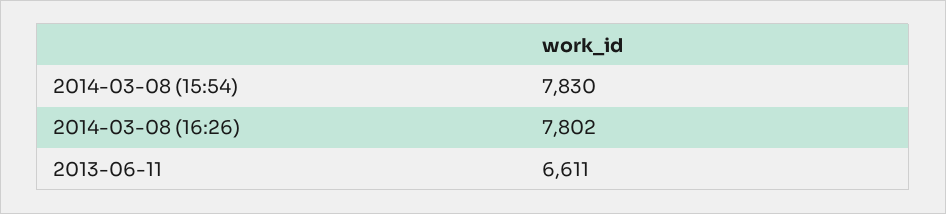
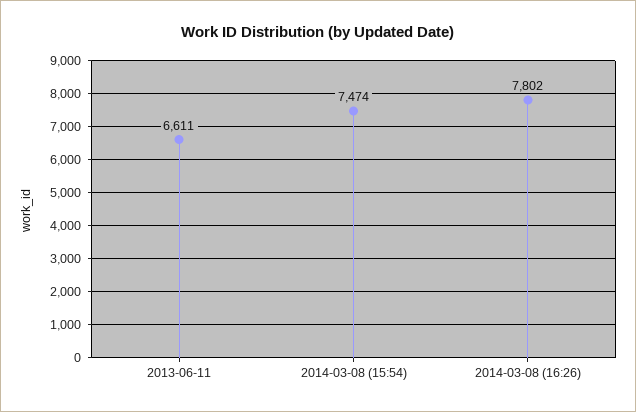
2014-03-08 (15:54): 7830 -> 7474

